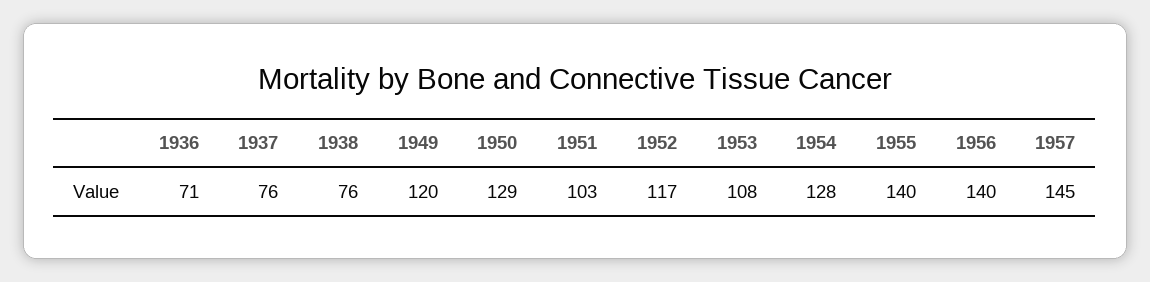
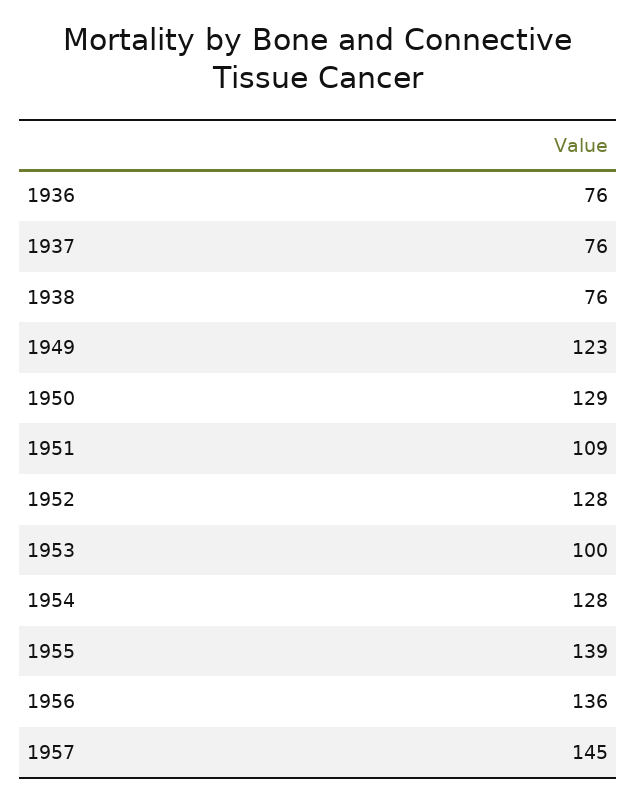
1936: 71 -> 76
1949: 120 -> 123
1951: 103 -> 109
1952: 117 -> 128
1953: 108 -> 100
1955: 140 -> 139
1956: 140 -> 136

